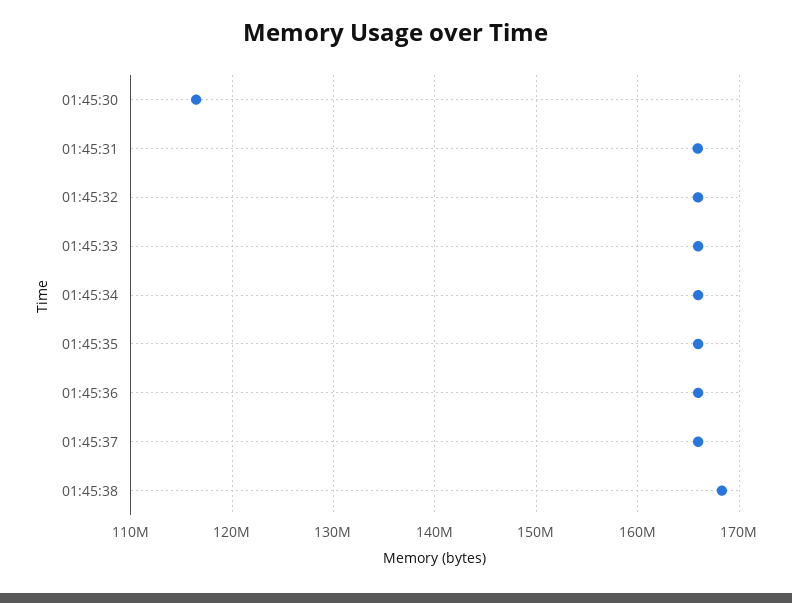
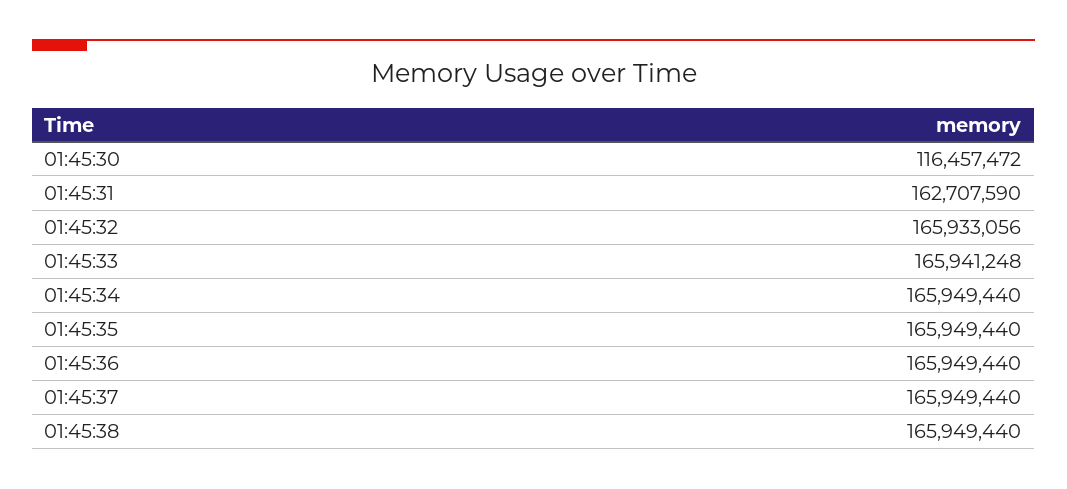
01:45:31: 166000000 -> 162707590
01:45:38: 168000000 -> 165949440

